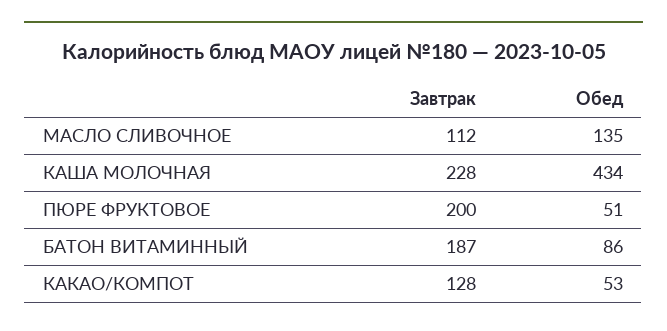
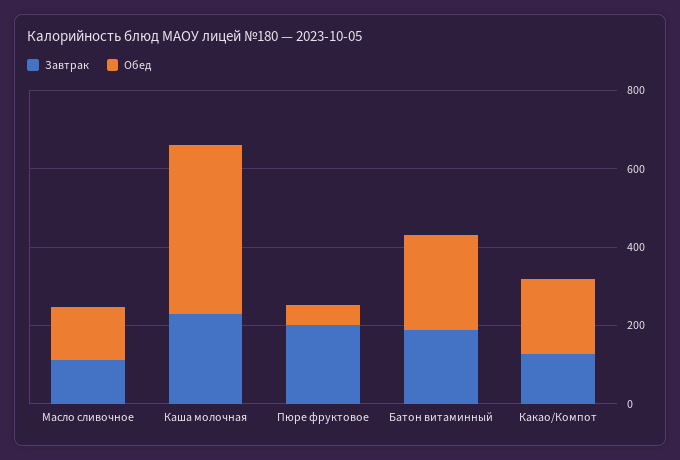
Обед, БАТОН ВИТАМИННЫЙ: 86 -> 250
Обед, КАКАО/КОМПОТ: 53 -> 200

